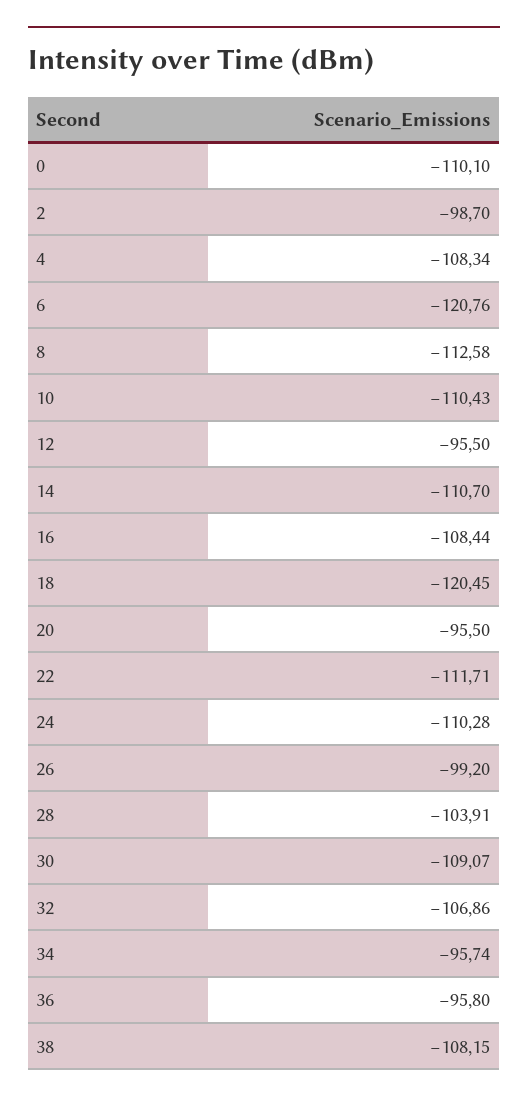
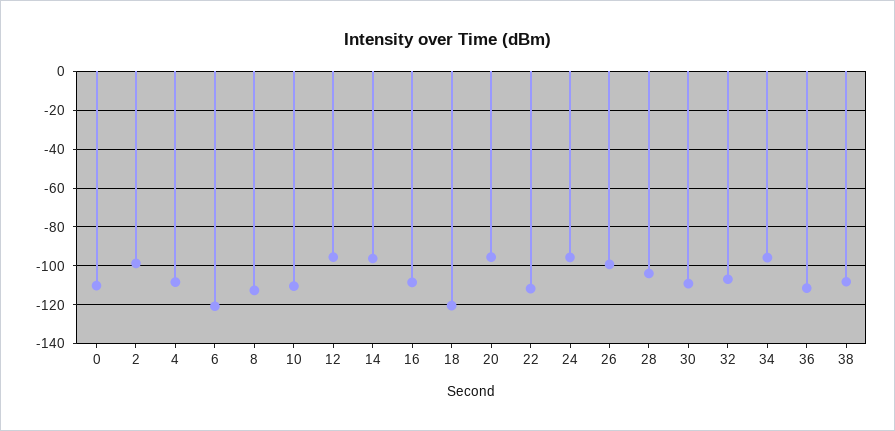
14: -110.7 -> -95
24: -110.28 -> -95
36: -95.8 -> -110

